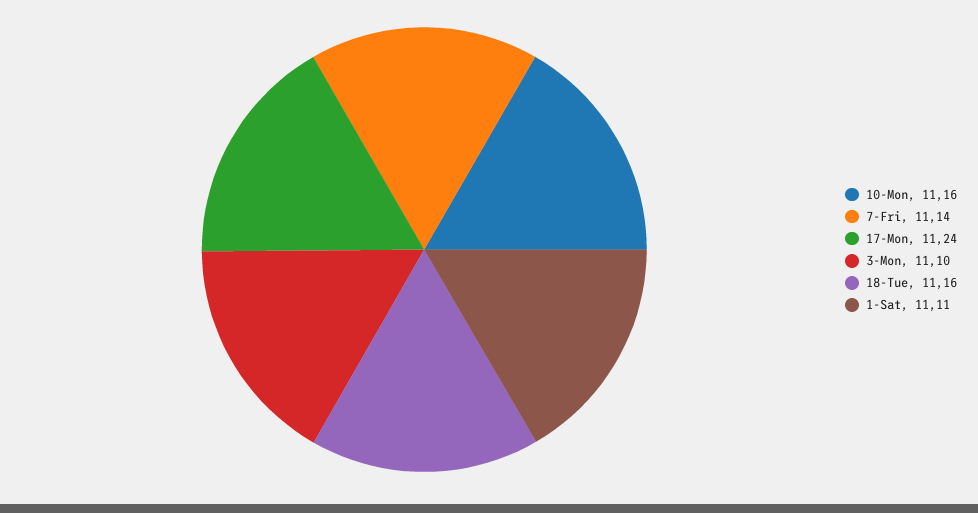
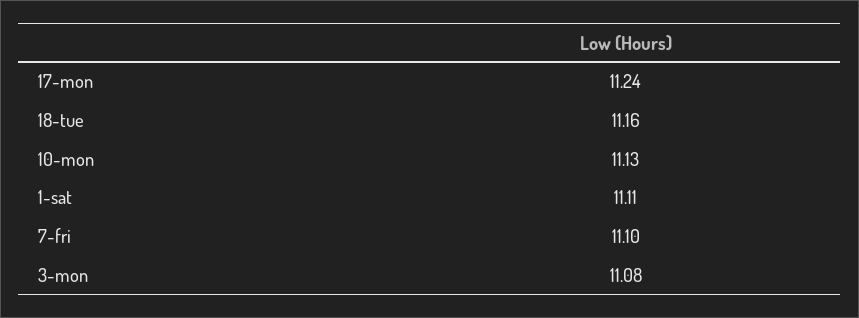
10-Mon: 11.16 -> 11.13
7-Fri: 11.14 -> 11.1
3-Mon: 11.1 -> 11.08

